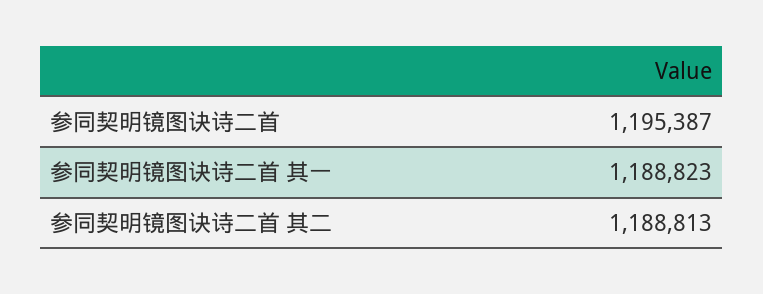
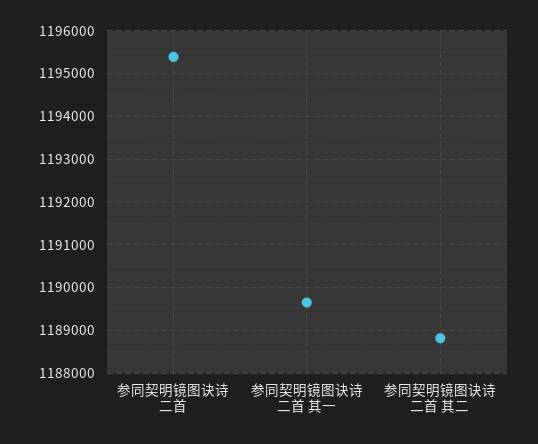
参同契明镜图诀诗二首 其一: 1188823 -> 1189600

